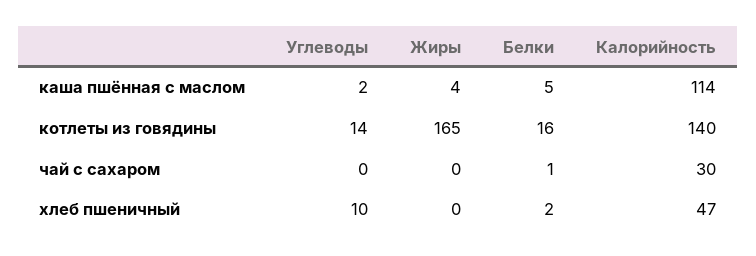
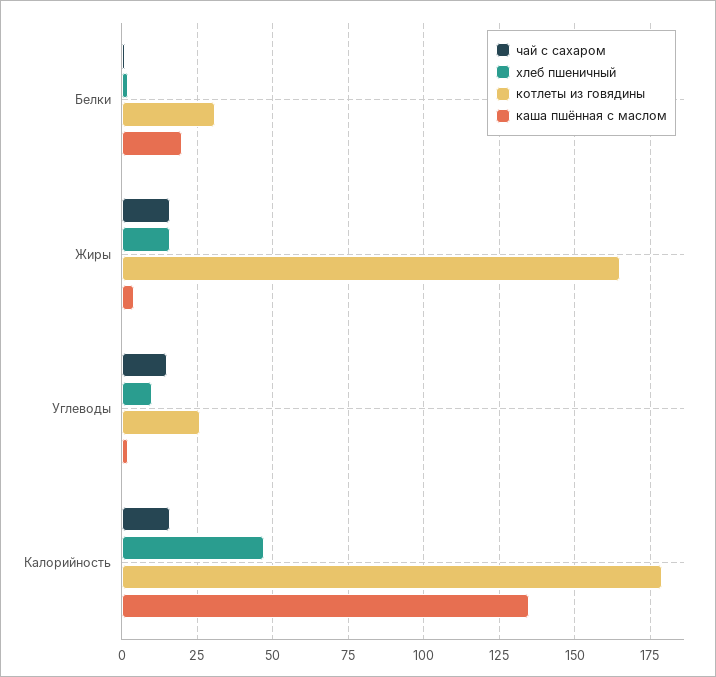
каша пшённая с маслом, Белки: 5 -> 20
каша пшённая с маслом, Калорийность: 114 -> 135
котлеты из говядины, Углеводы: 14 -> 25
котлеты из говядины, Белки: 16 -> 30
котлеты из говядины, Калорийность: 140 -> 180
чай с сахаром, Углеводы: 0 -> 15
чай с сахаром, Жиры: 0 -> 15
чай с сахаром, Калорийность: 30 -> 15
хлеб пшеничный, Жиры: 0 -> 15

